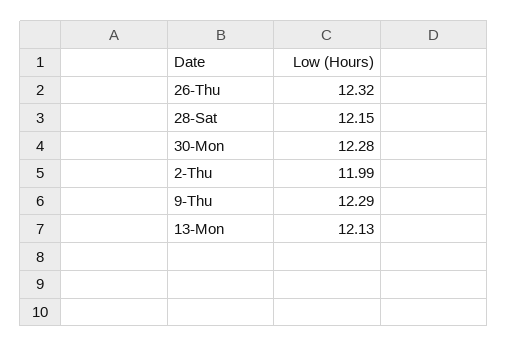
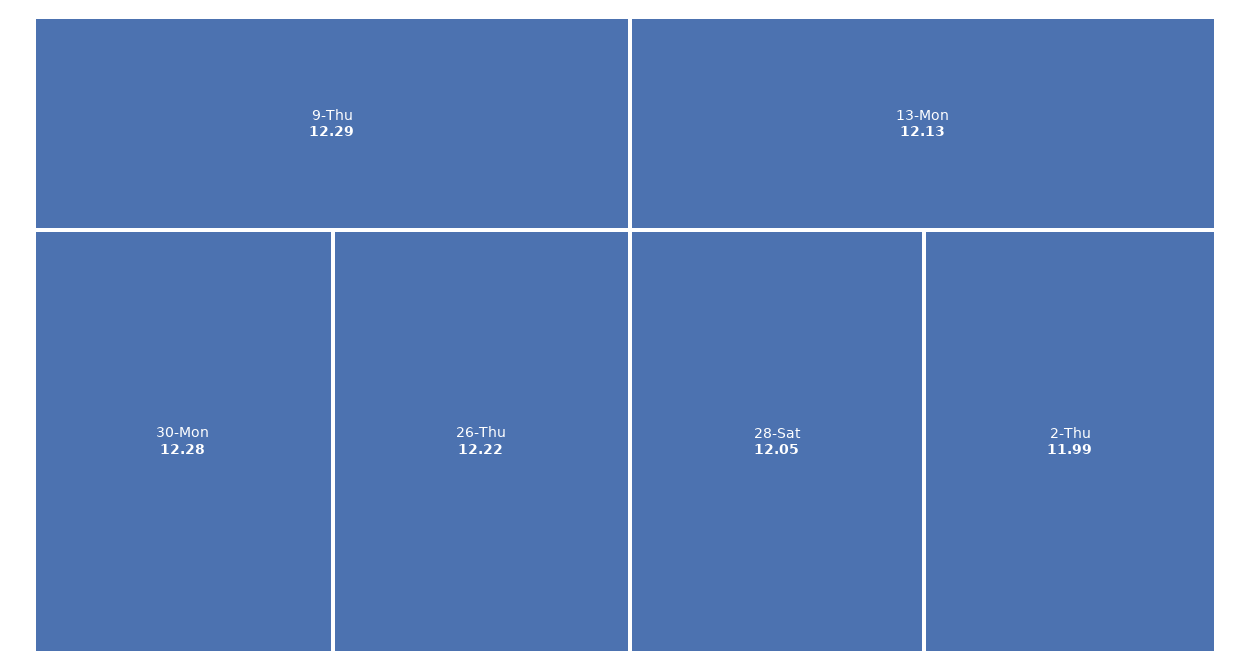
26-Thu: 12.32 -> 12.22
28-Sat: 12.15 -> 12.05

